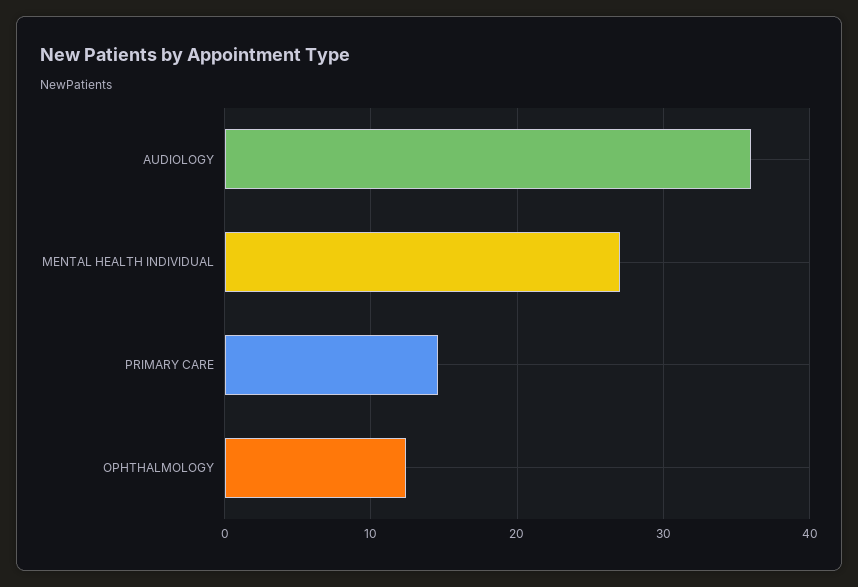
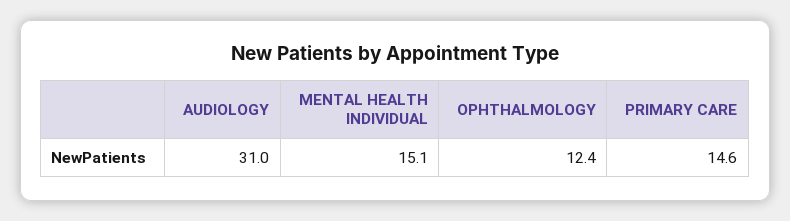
AUDIOLOGY: 36 -> 31
MENTAL HEALTH INDIVIDUAL: 27 -> 15.1

